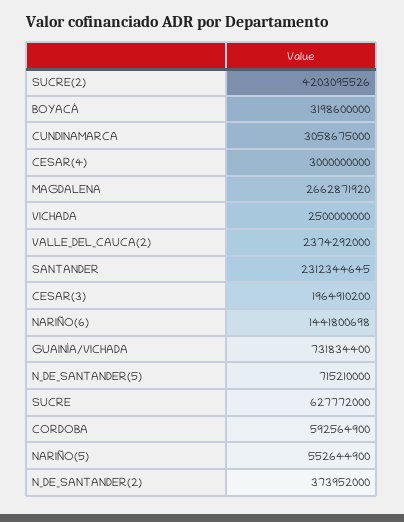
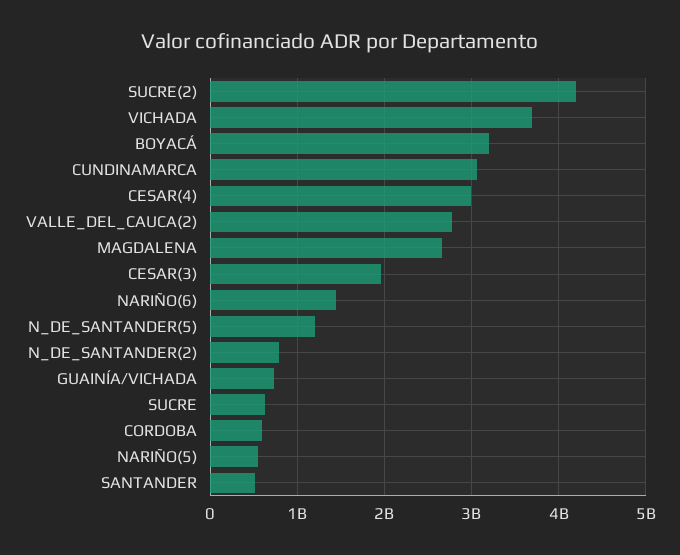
VICHADA: 2500000000 -> 3700000000
VALLE_DEL_CAUCA(2): 2374292000 -> 2800000000
SANTANDER: 2312344645 -> 500000000
N_DE_SANTANDER(5): 715210000 -> 1200000000
N_DE_SANTANDER(2): 373952000 -> 800000000

